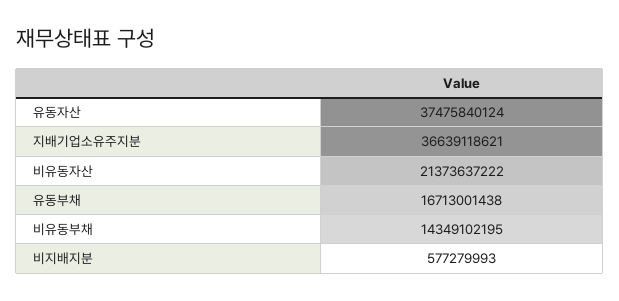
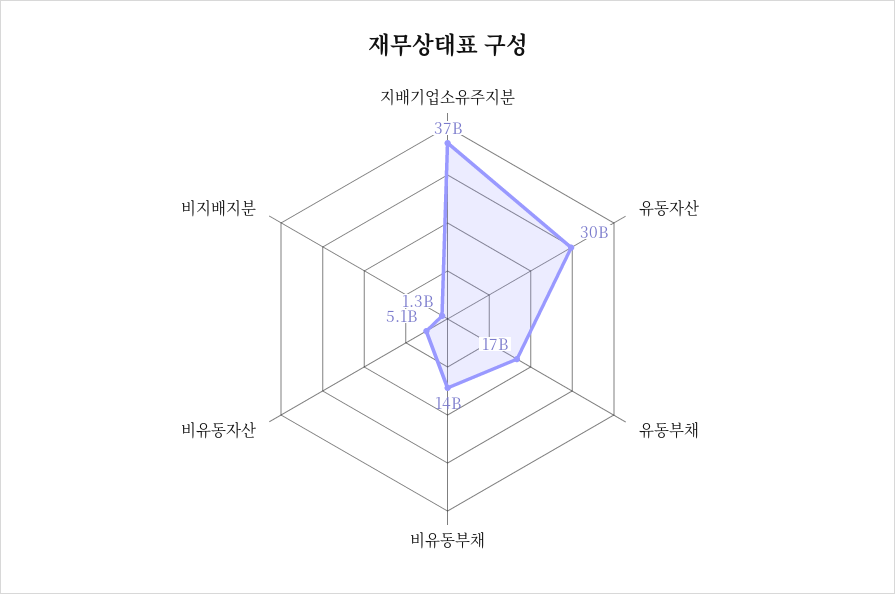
유동자산: 37475840124 -> 30000000000
비유동자산: 21373637222 -> 5100000000
비지배지분: 577279993 -> 1300000000

